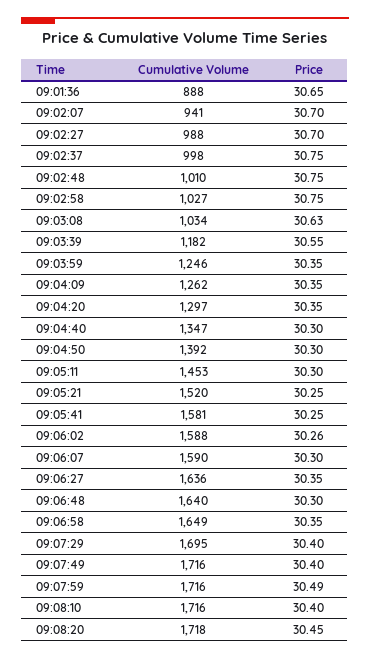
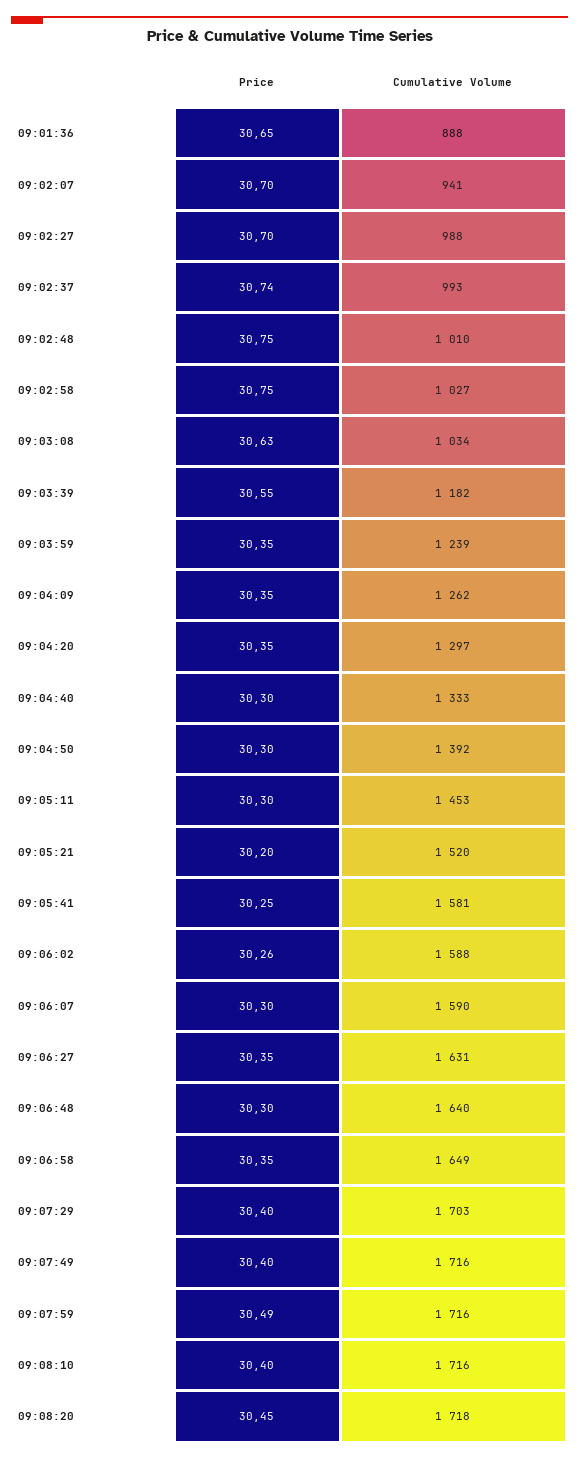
Cumulative Volume, 09:02:37: 998 -> 993
Price, 09:02:37: 30.75 -> 30.74
Cumulative Volume, 09:03:59: 1246 -> 1239
Cumulative Volume, 09:04:40: 1347 -> 1333
Price, 09:05:21: 30.25 -> 30.2
Cumulative Volume, 09:06:27: 1636 -> 1631
Cumulative Volume, 09:07:29: 1695 -> 1703

